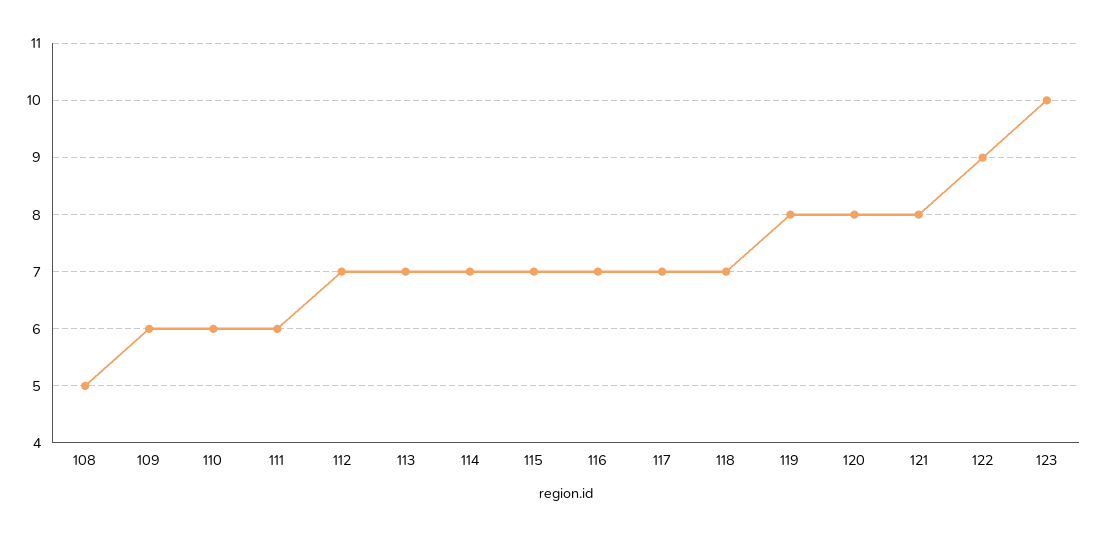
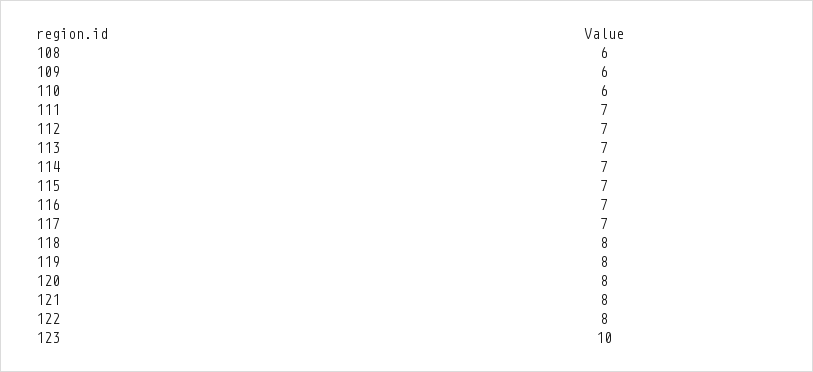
108: 5 -> 6
111: 6 -> 7
118: 7 -> 8
122: 9 -> 8

